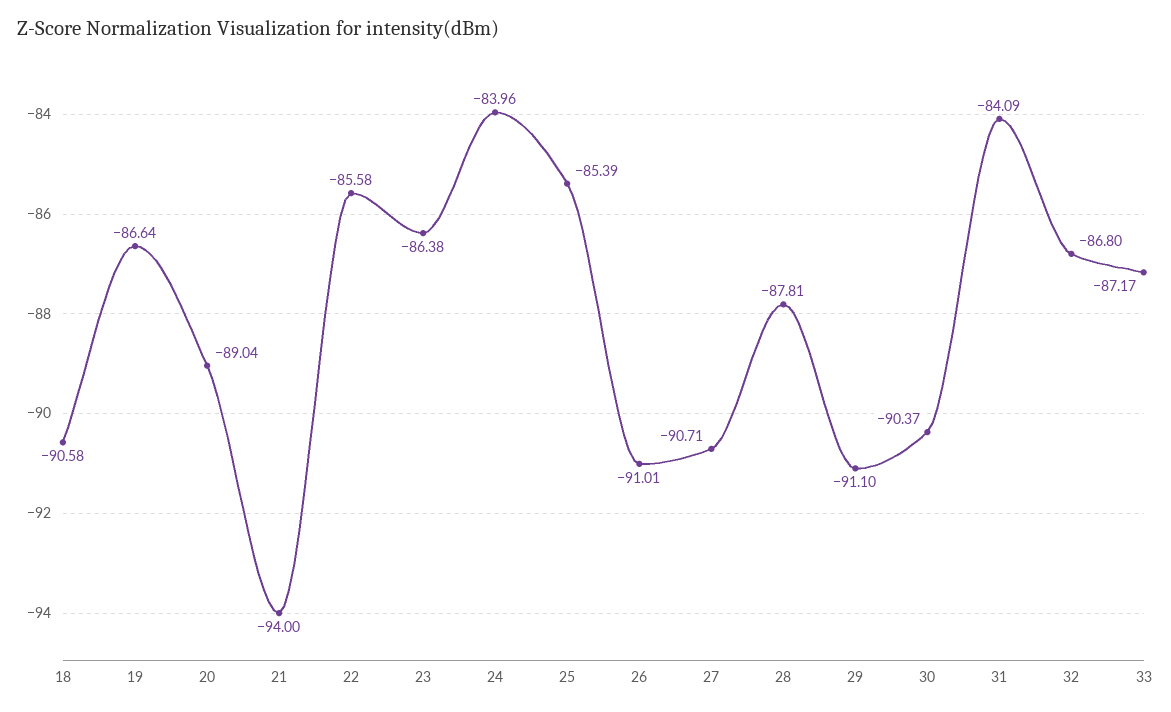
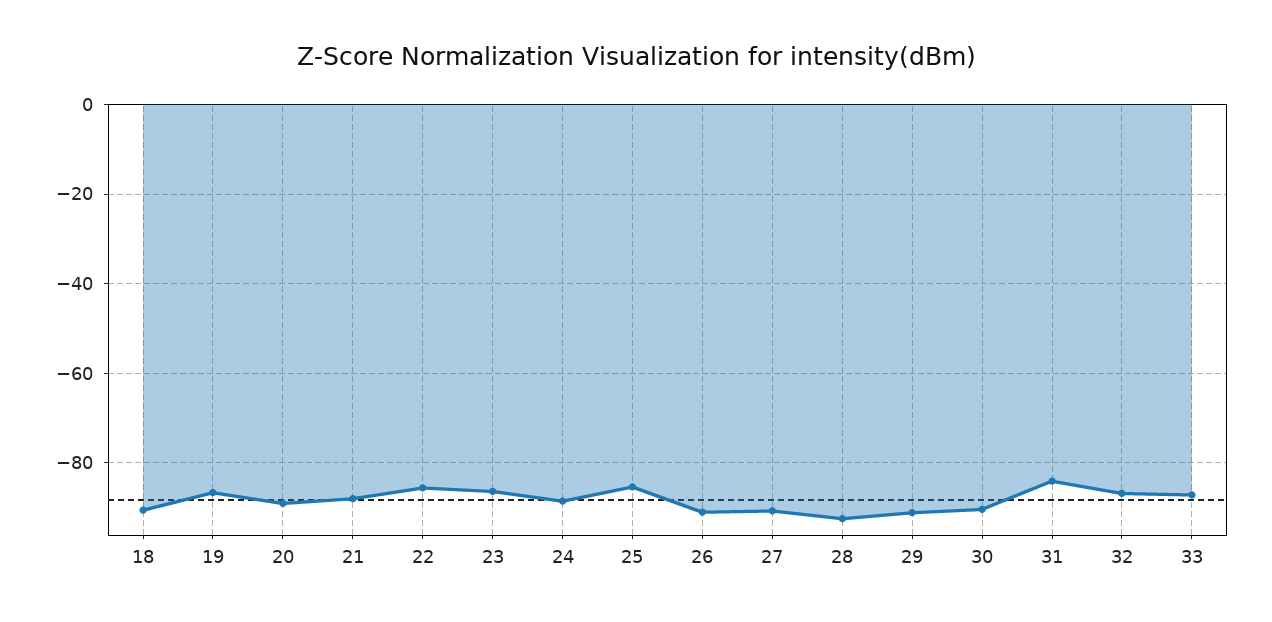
21: -94 -> -88
24: -83.96 -> -88
28: -87.81 -> -92

